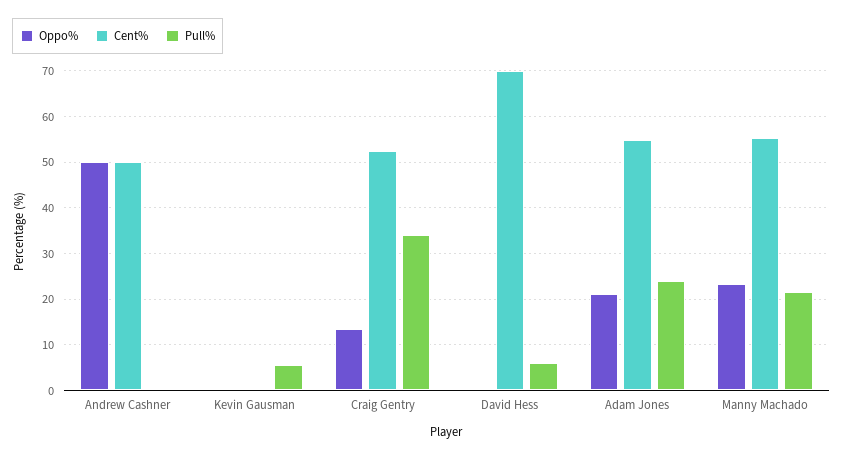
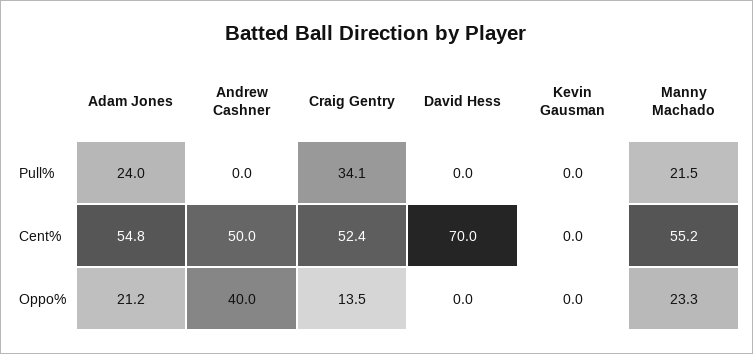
Oppo%, Andrew Cashner: 50 -> 40
Pull%, Kevin Gausman: 6 -> 0
Pull%, David Hess: 6 -> 0

